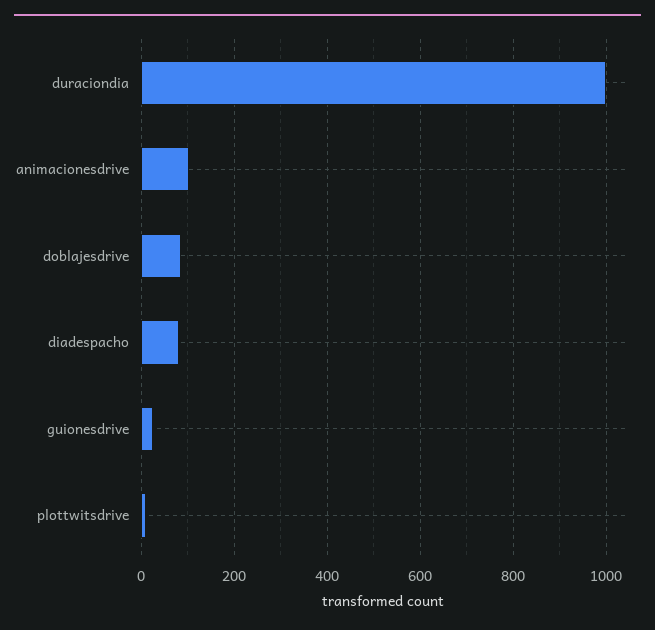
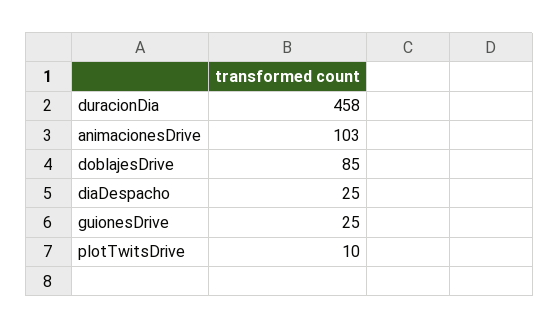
duraciondia: 1000 -> 458
diadespacho: 80 -> 25

